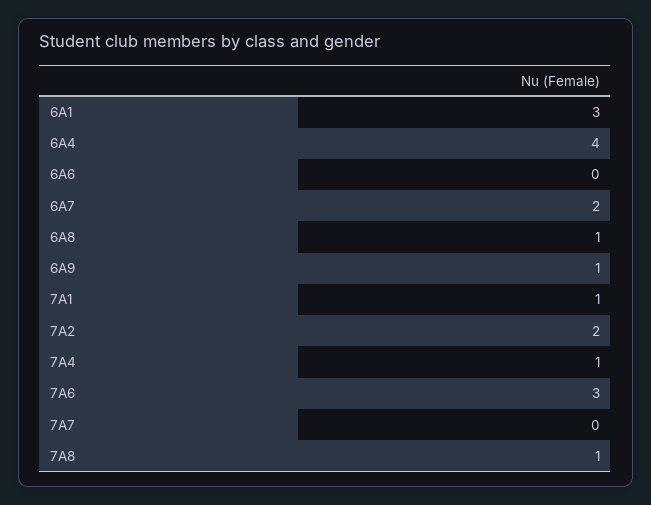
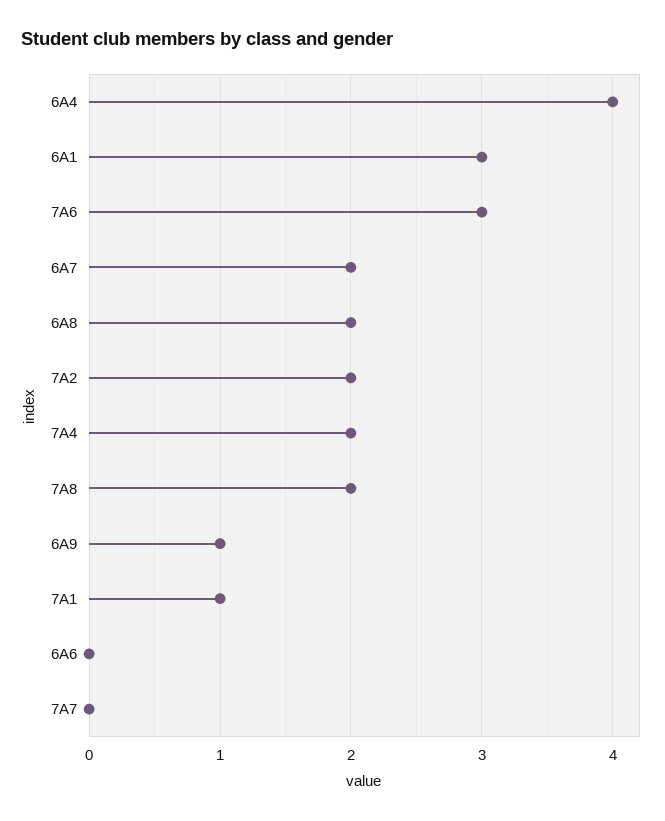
6A8: 1 -> 2
7A4: 1 -> 2
7A8: 1 -> 2

